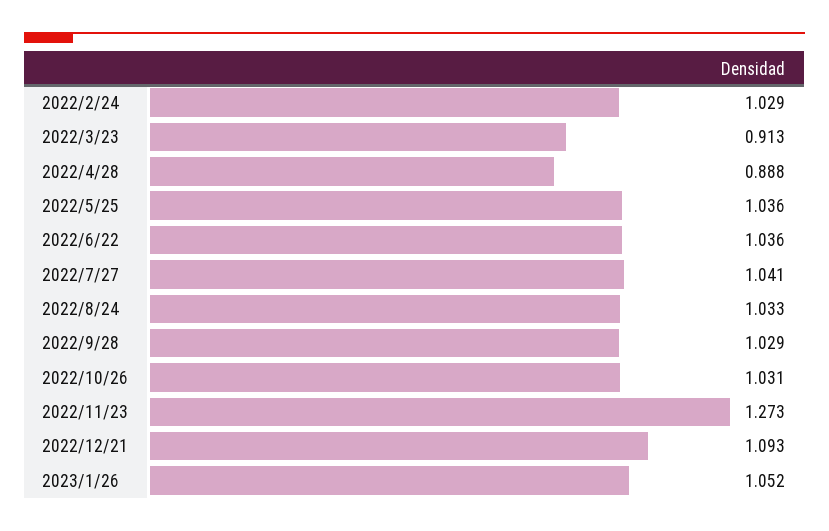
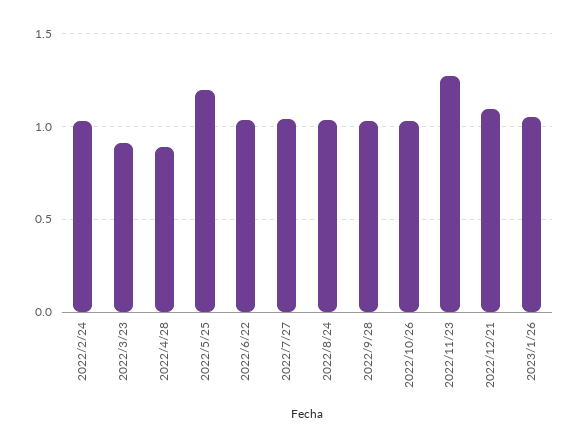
2022/5/25: 1.036 -> 1.2

